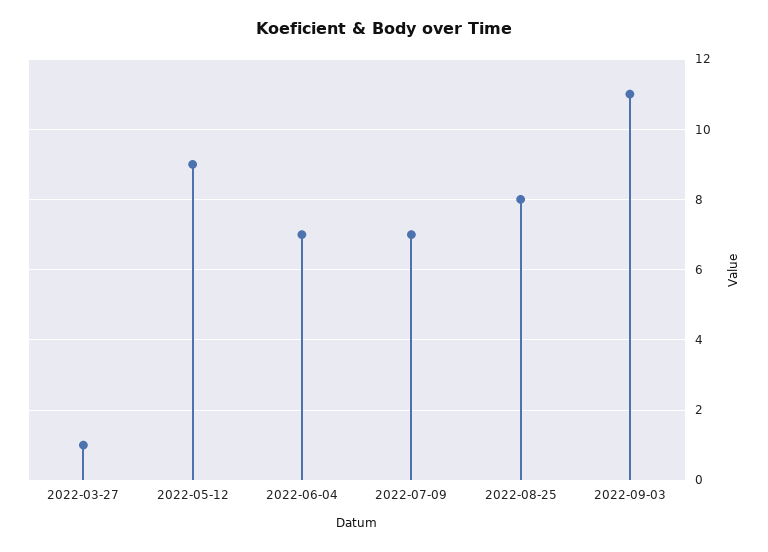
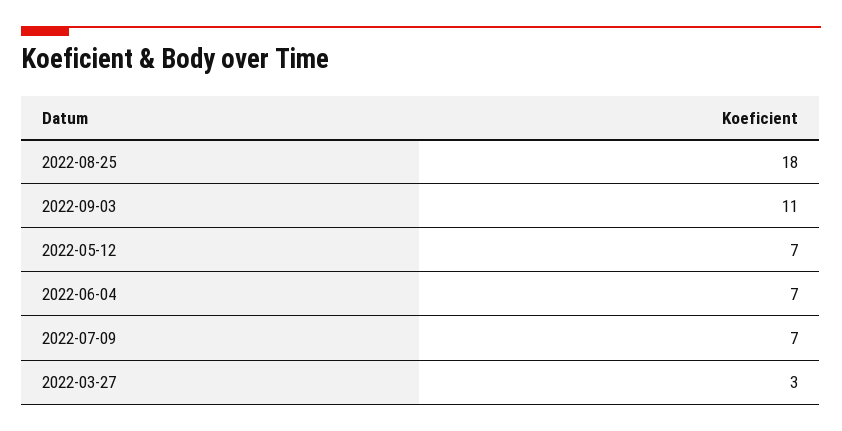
2022-03-27: 1 -> 3
2022-05-12: 9 -> 7
2022-08-25: 8 -> 18

